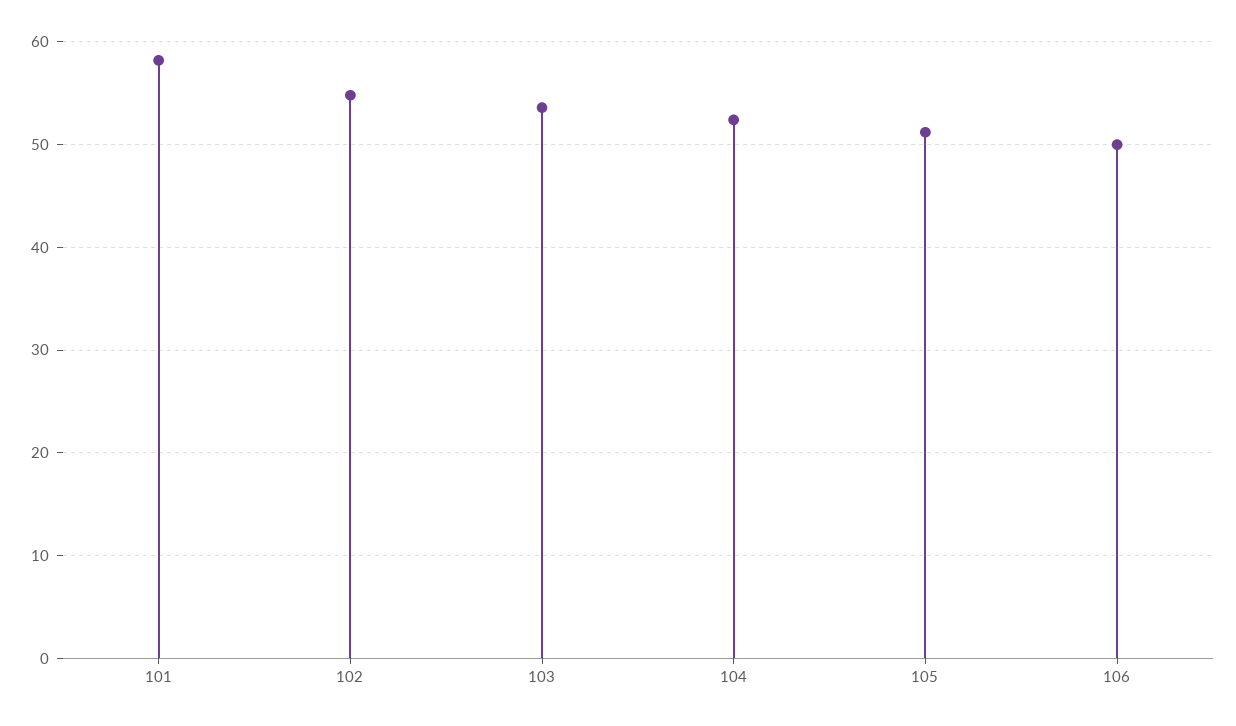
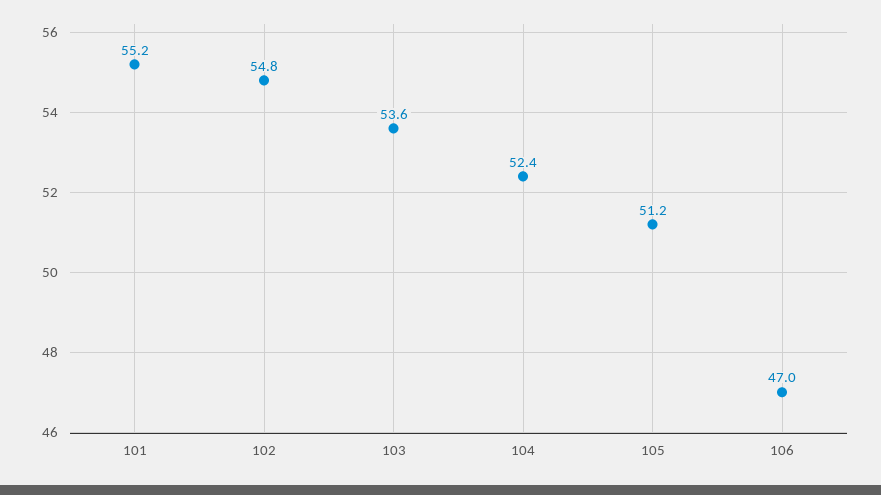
101: 58 -> 55.2
106: 50 -> 47

